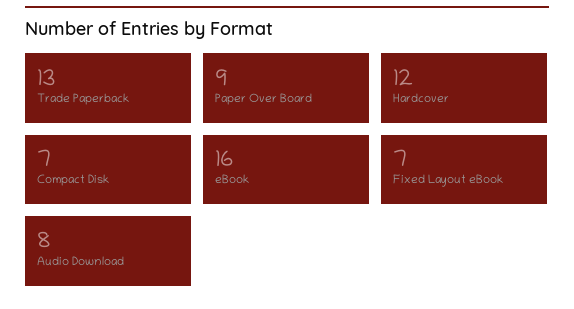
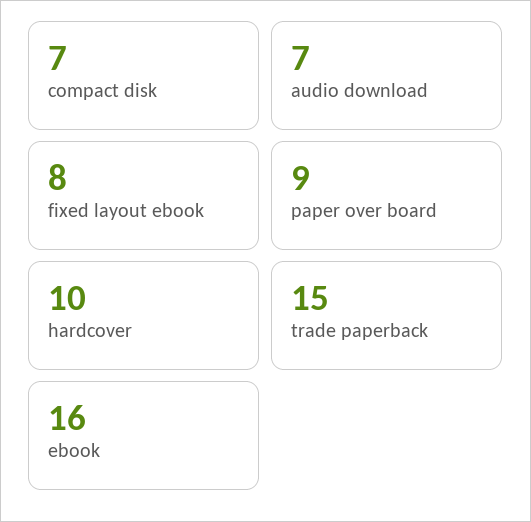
Trade Paperback: 13 -> 15
Hardcover: 12 -> 10
Fixed Layout eBook: 7 -> 8
Audio Download: 8 -> 7

